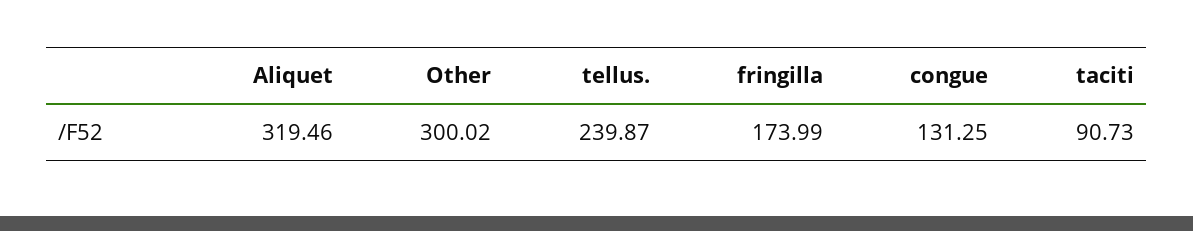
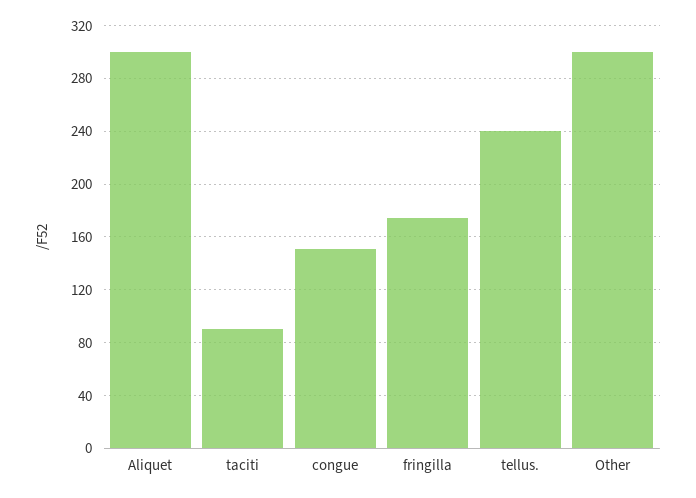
Aliquet: 319.46 -> 300
congue: 131.25 -> 150

